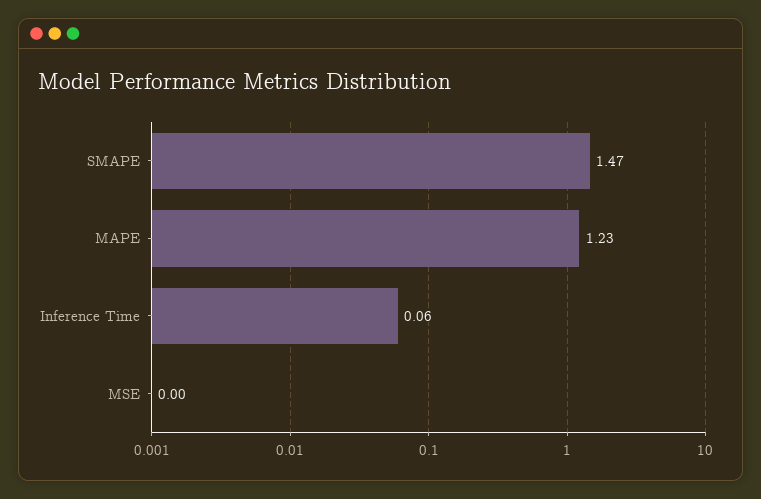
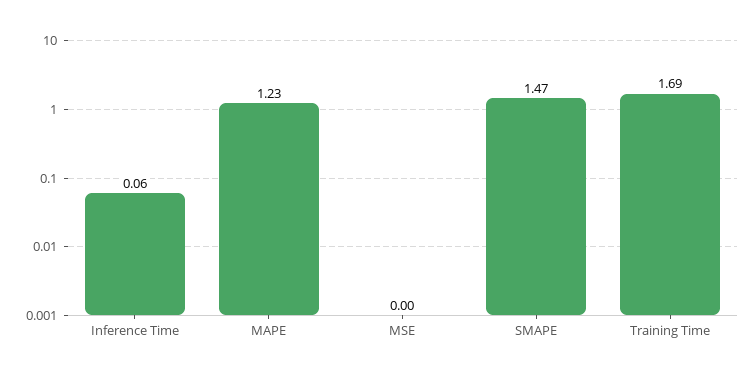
Training Time: none -> 1.69

